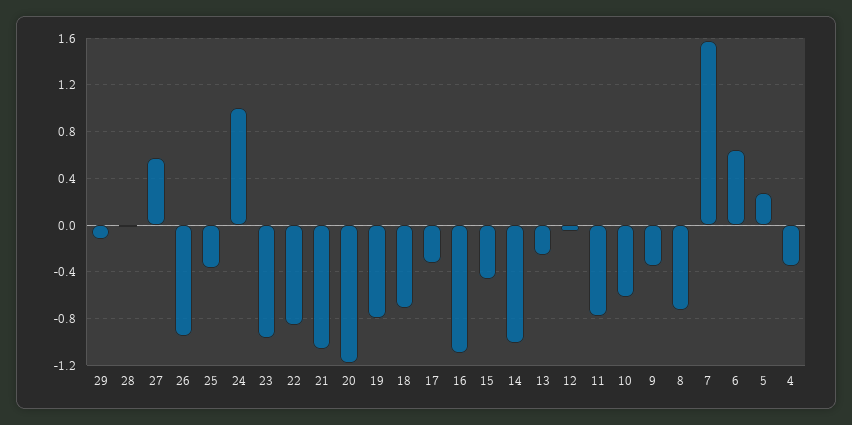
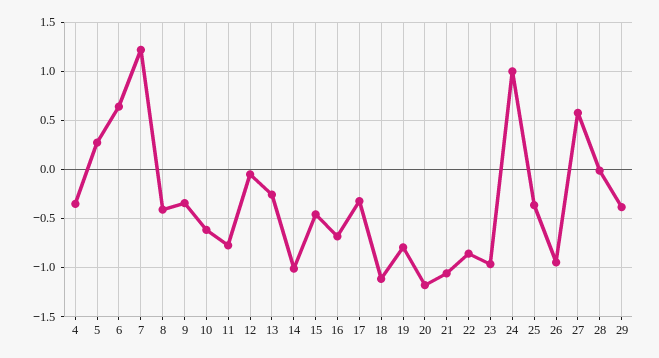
29: -0.1 -> -0.4
18: -0.7 -> -1.1
16: -1.1 -> -0.7
8: -0.7 -> -0.4
7: 1.6 -> 1.2

